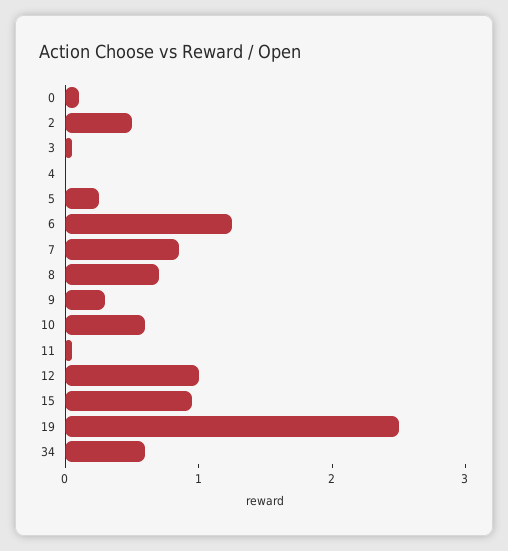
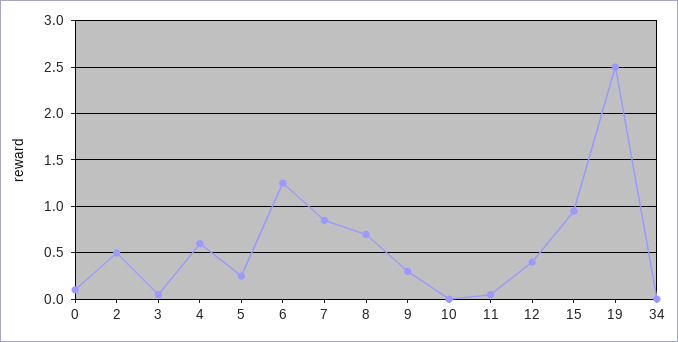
4: 0 -> 0.6
10: 0.6 -> 0
12: 1 -> 0.4
34: 0.6 -> 0

